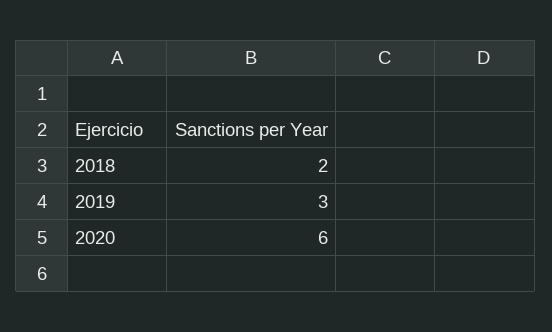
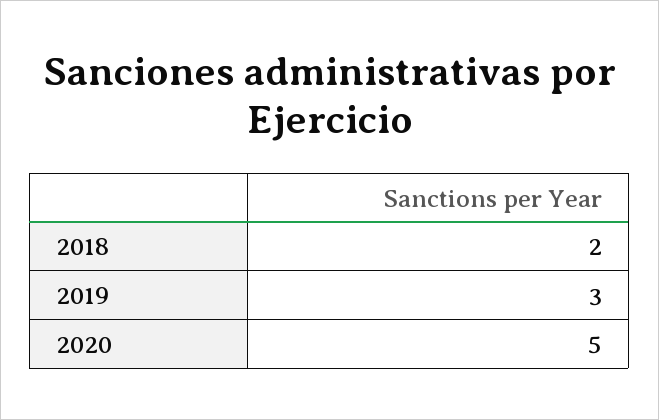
2020: 6 -> 5

